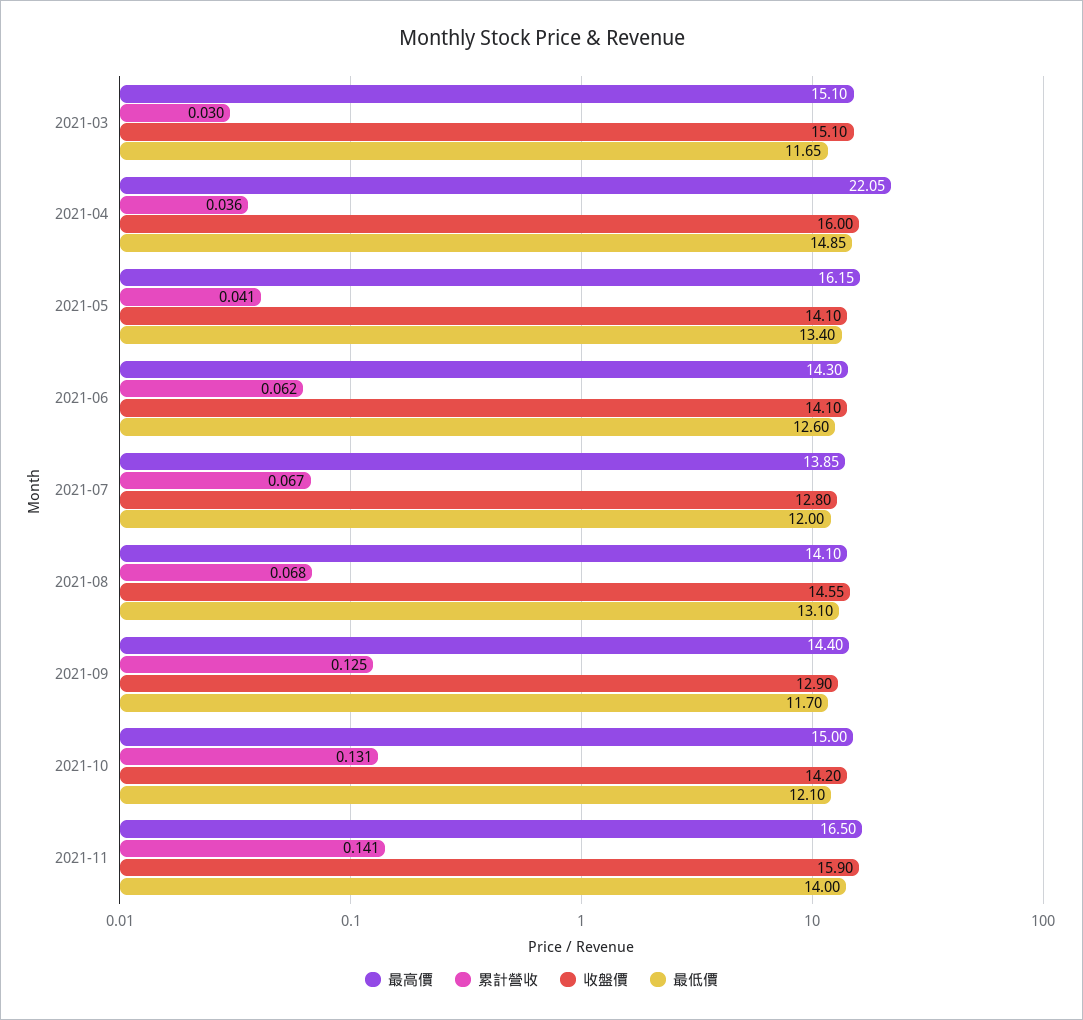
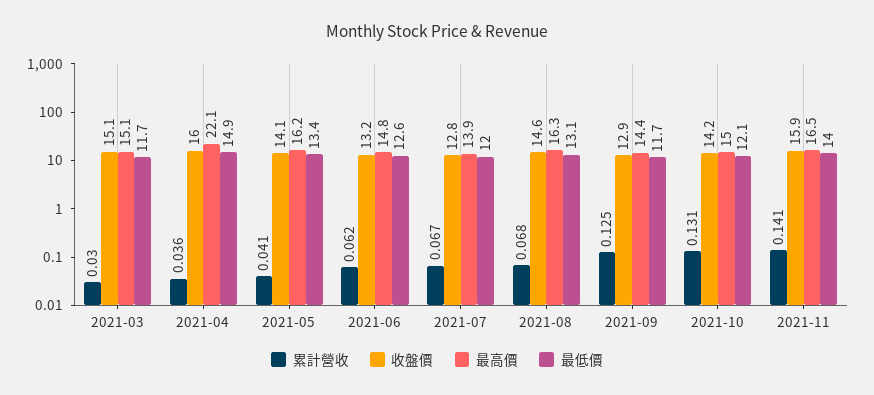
最高價, 2021-06: 14.3 -> 14.8
收盤價, 2021-06: 14.1 -> 13.2
最高價, 2021-08: 14.1 -> 16.3

